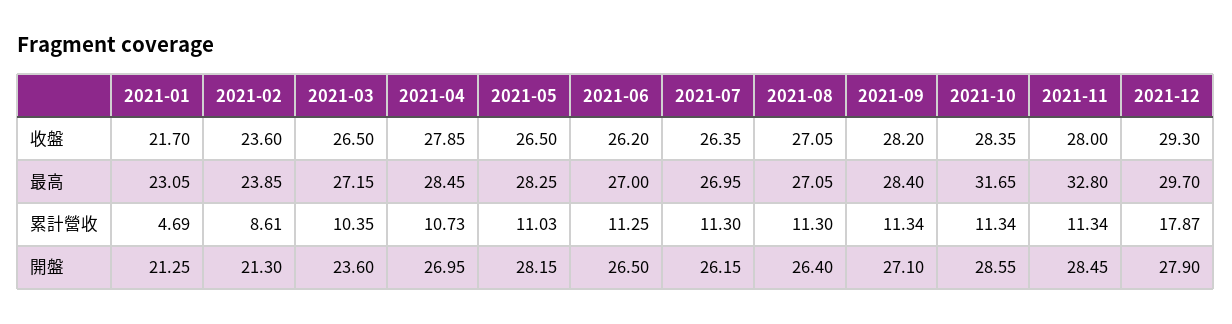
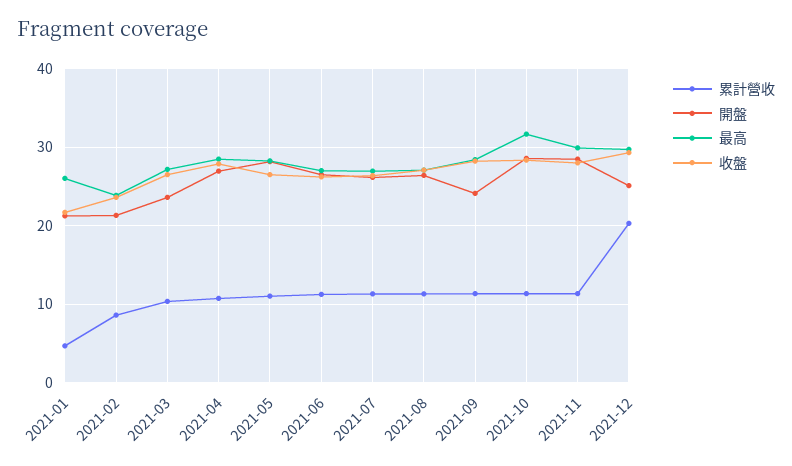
最高, 2021-01: 23.05 -> 26
最高, 2021-11: 32.8 -> 30
累計營收, 2021-12: 17.87 -> 20
開盤, 2021-09: 27.1 -> 24
開盤, 2021-12: 27.9 -> 25

